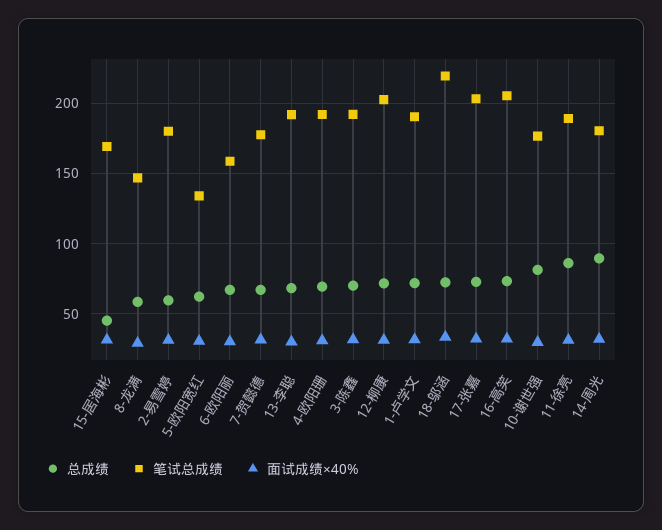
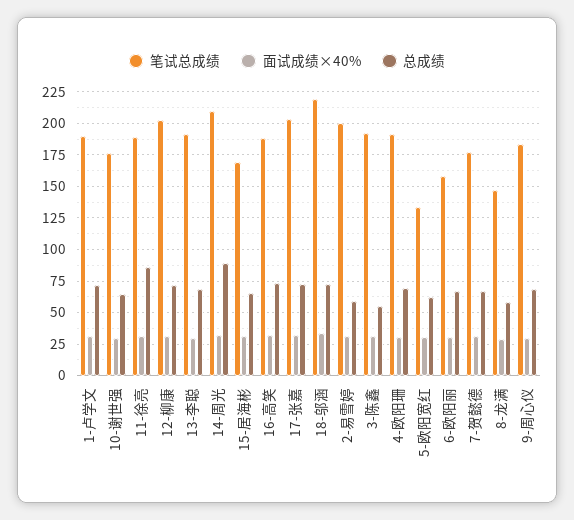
总成绩, 15-居海彬: 45 -> 65
笔试总成绩, 2-易雪婷: 180 -> 200
总成绩, 3-陈鑫: 70 -> 55
笔试总成绩, 16-高笑: 205 -> 190
总成绩, 10-谢世强: 80 -> 65
笔试总成绩, 14-周光: 180 -> 210
笔试总成绩, 9-周心仪: none -> 185
面试成绩×40%, 9-周心仪: none -> 30
总成绩, 9-周心仪: none -> 70

